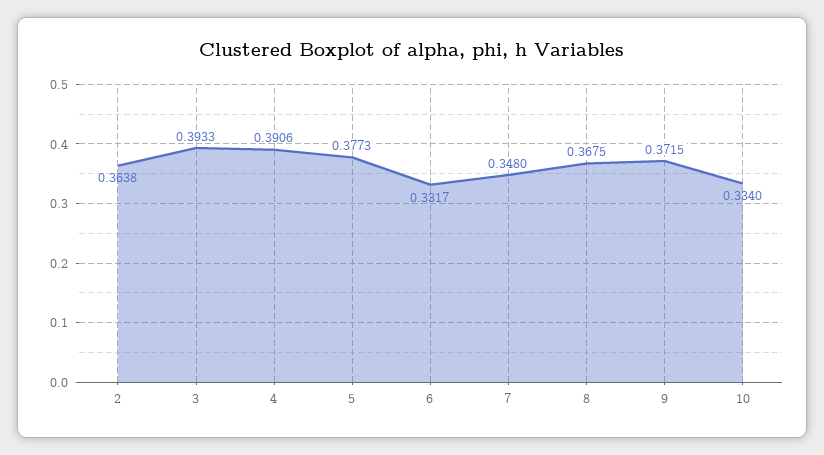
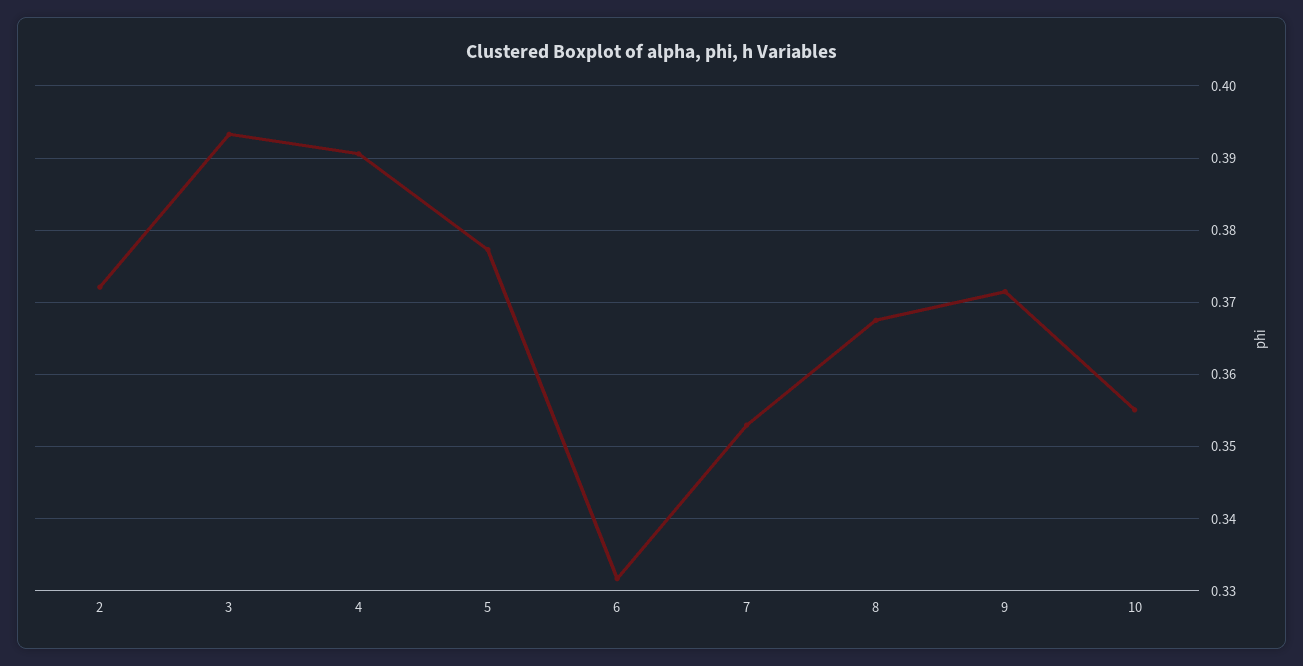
2: 0.3638 -> 0.372
7: 0.348 -> 0.353
10: 0.334 -> 0.355

